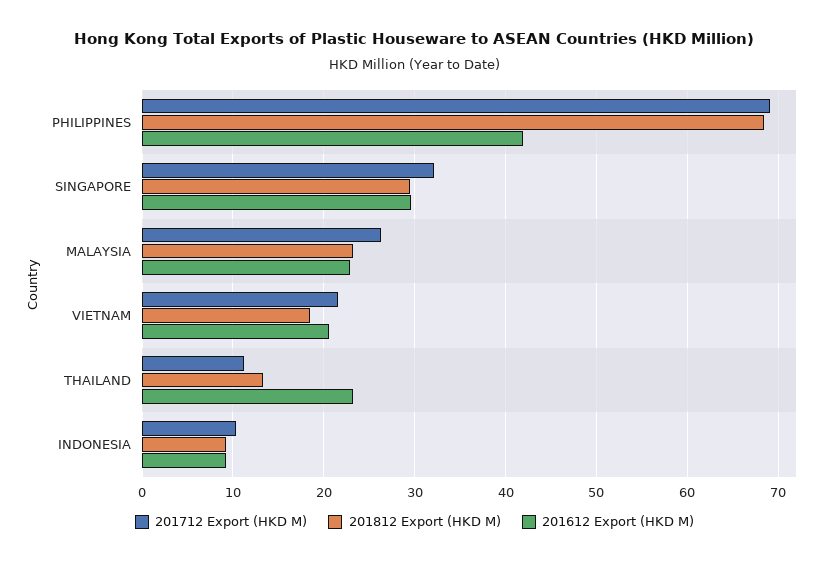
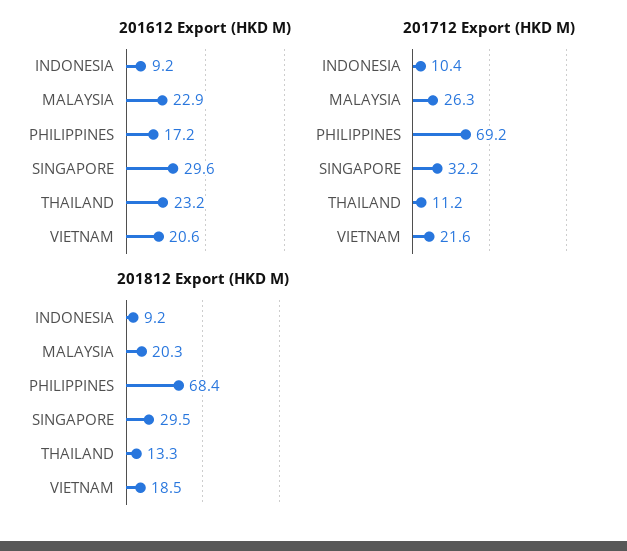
201612 Export (HKD M), PHILIPPINES: 42 -> 17.2
201812 Export (HKD M), MALAYSIA: 23 -> 20.3

